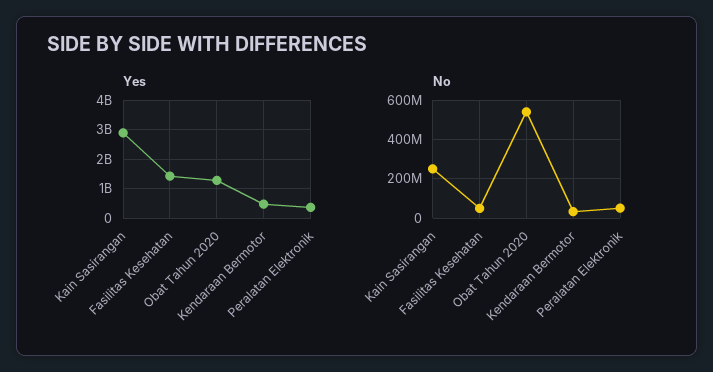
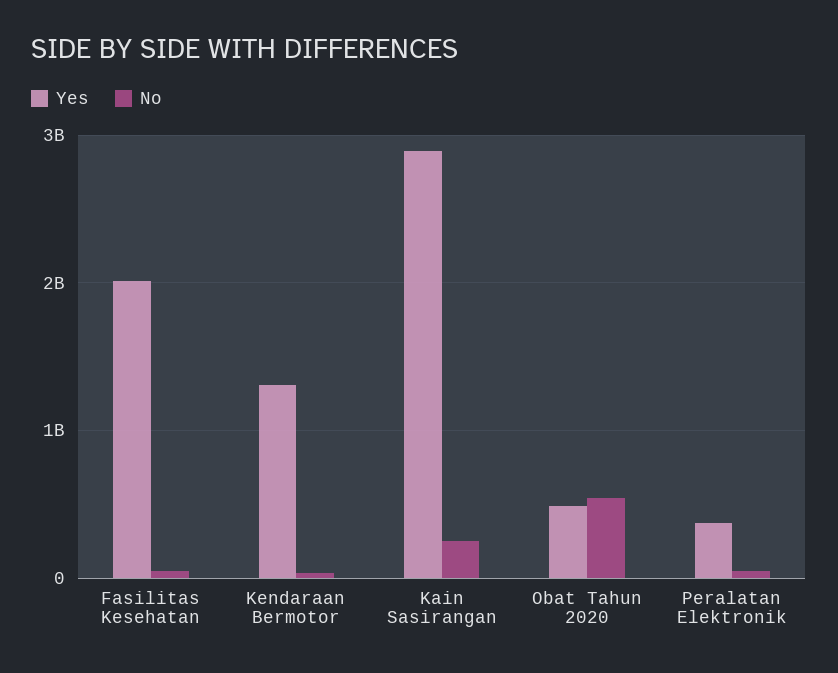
Yes, Fasilitas Kesehatan: 1500000000 -> 2000000000
Yes, Obat Tahun 2020: 1250000000 -> 500000000
Yes, Kendaraan Bermotor: 500000000 -> 1300000000

